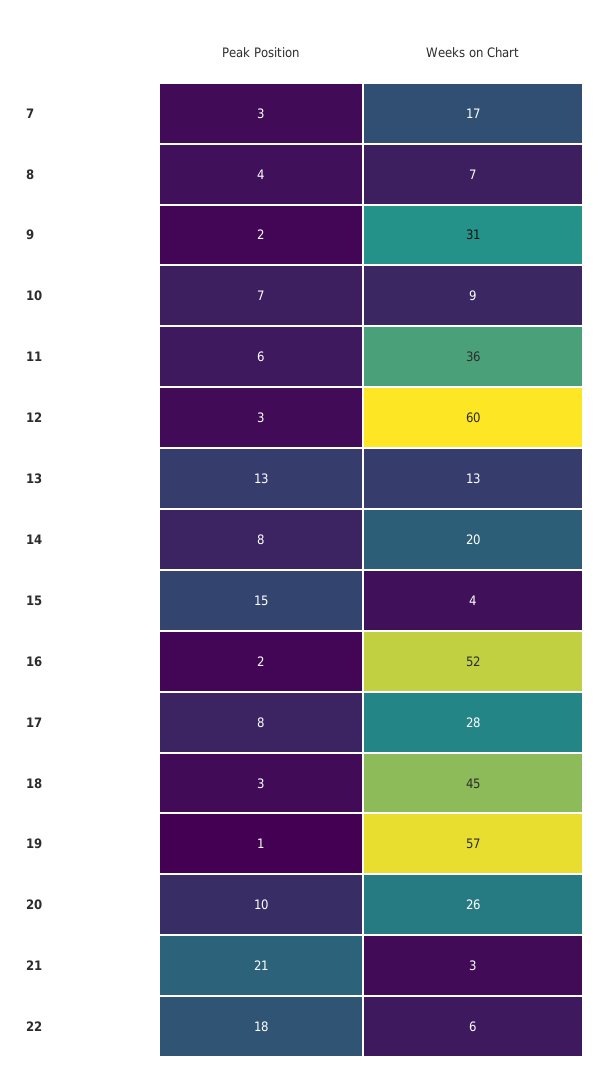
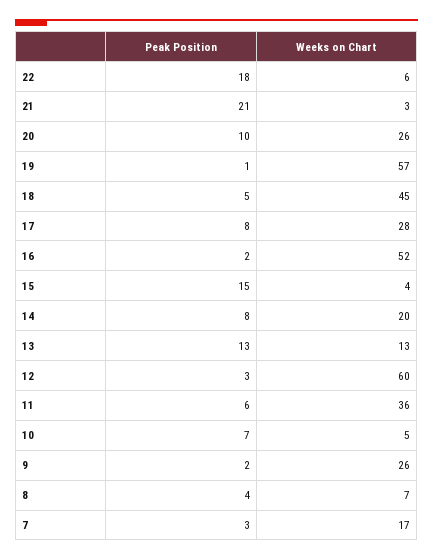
Weeks on Chart, 9: 31 -> 26
Weeks on Chart, 10: 9 -> 5
Peak Position, 18: 3 -> 5

